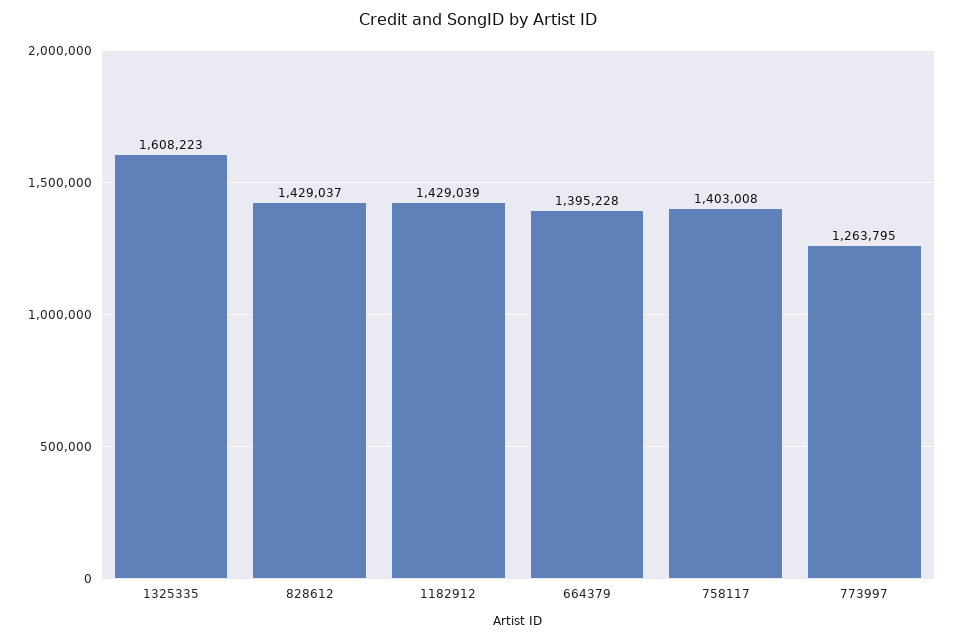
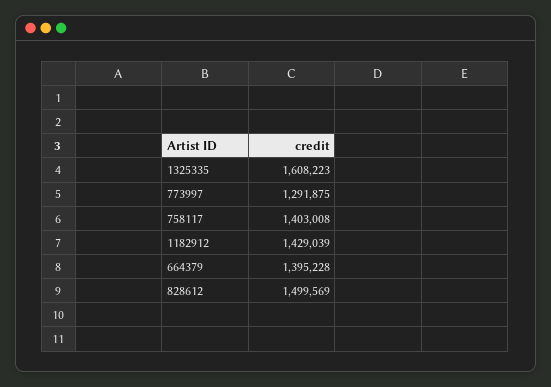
828612: 1429037 -> 1499569
773997: 1263795 -> 1291875

